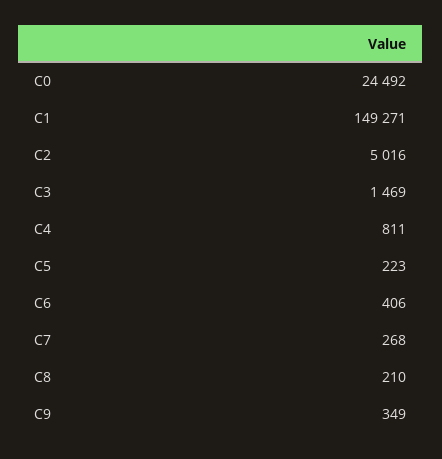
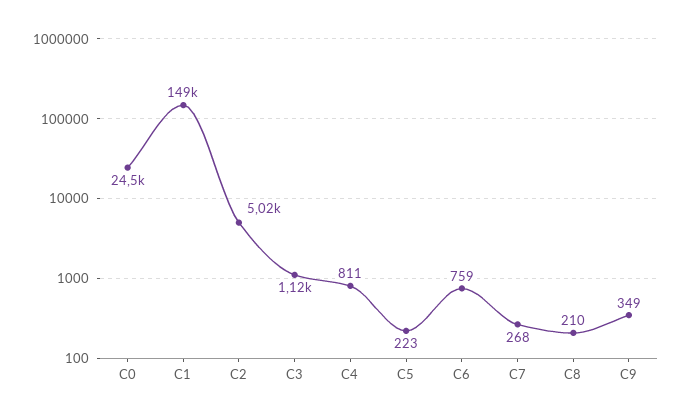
C3: 1469 -> 1120
C6: 406 -> 759

